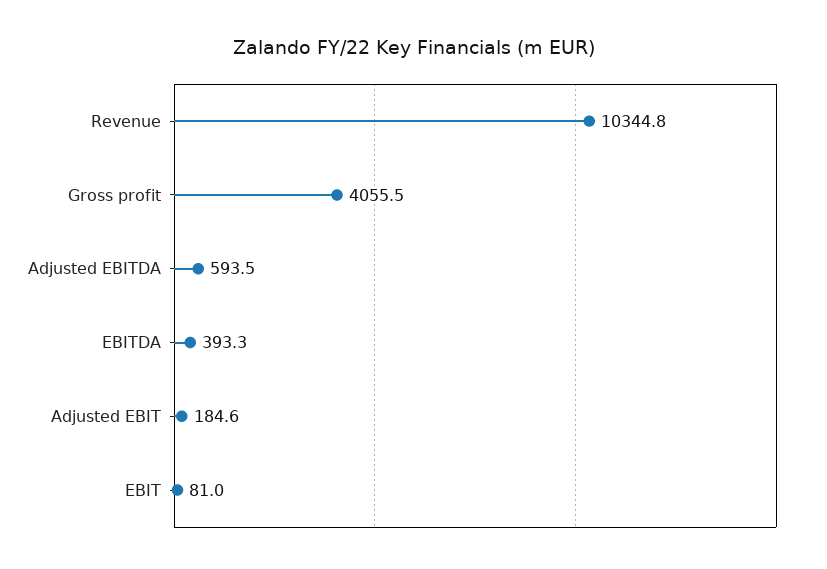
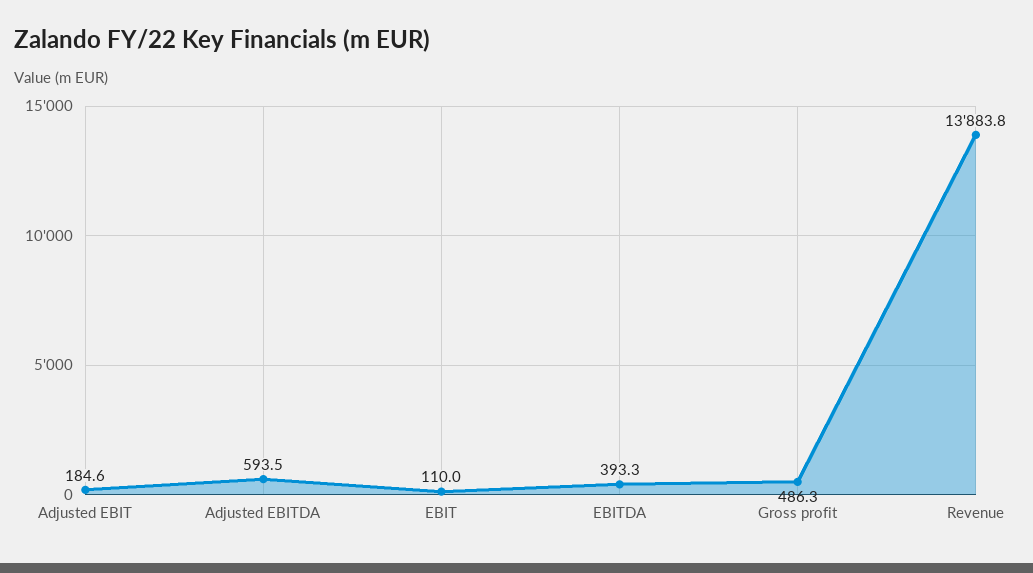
Revenue: 10344.8 -> 13883.8
Gross profit: 4055.5 -> 486.3
EBIT: 81 -> 110

